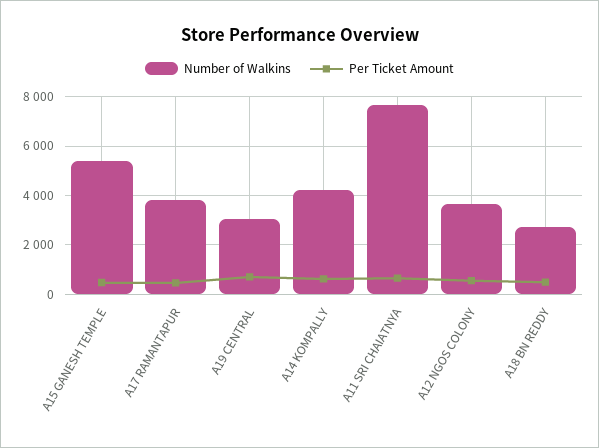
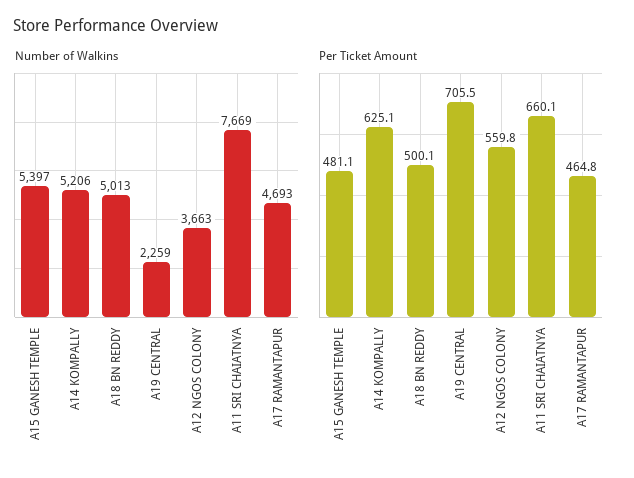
Number of Walkins, A17 RAMANTAPUR: 3750 -> 4693
Number of Walkins, A19 CENTRAL: 3000 -> 2259
Number of Walkins, A14 KOMPALLY: 4250 -> 5206
Number of Walkins, A18 BN REDDY: 2750 -> 5013

